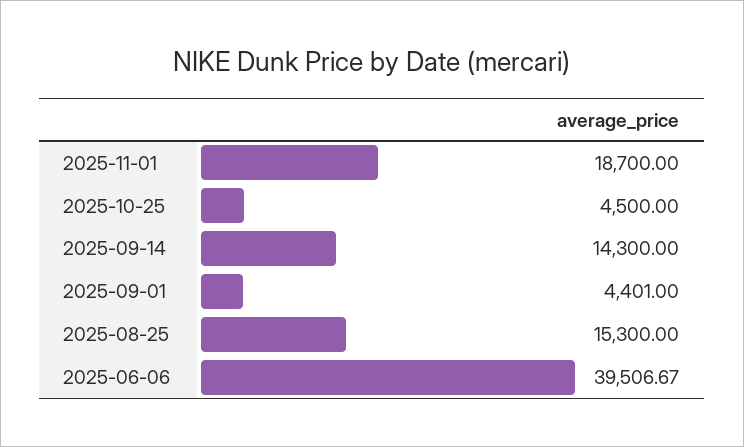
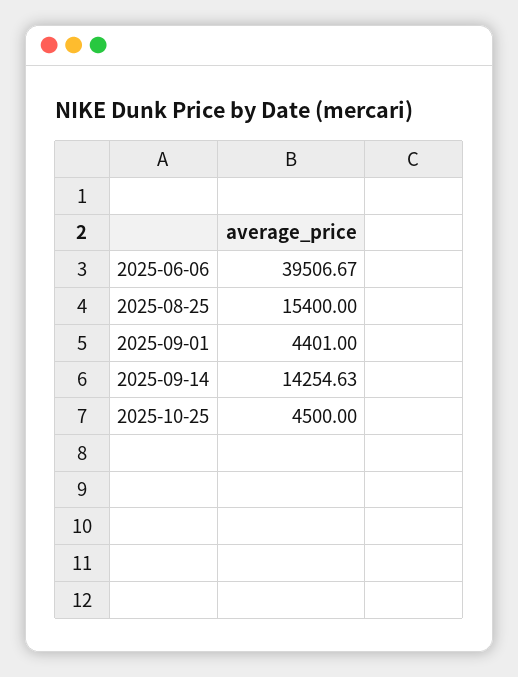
2025-11-01: 18700 -> none
2025-09-14: 14300 -> 14254.63
2025-08-25: 15300 -> 15400

